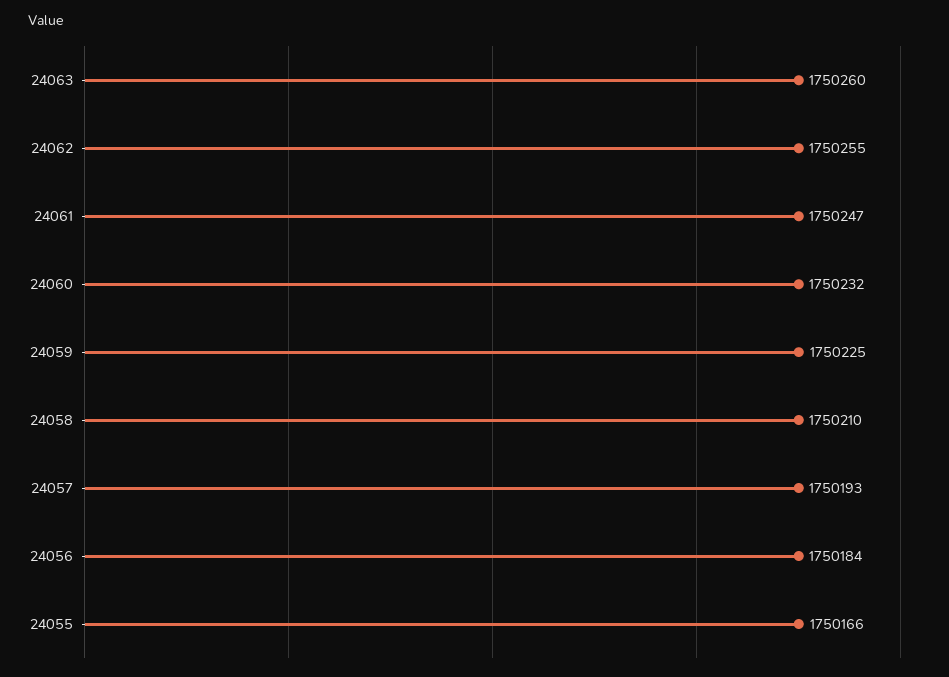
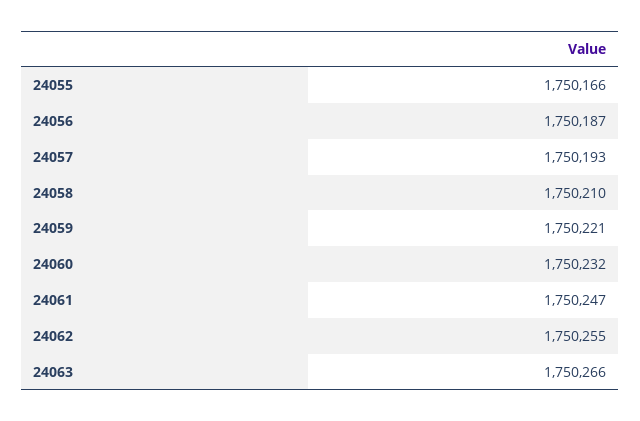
24063: 1750260 -> 1750266
24059: 1750225 -> 1750221
24056: 1750184 -> 1750187

